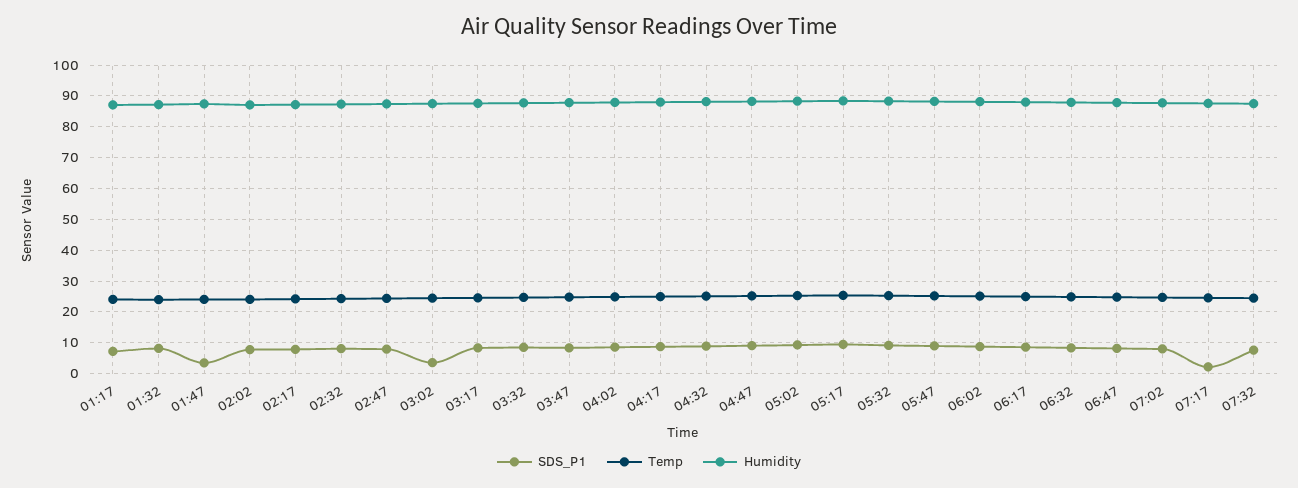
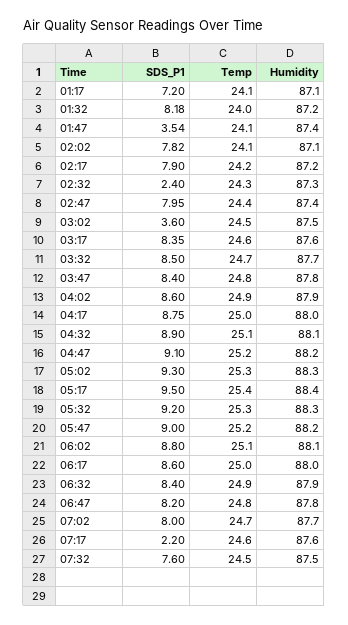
SDS_P1, 02:32: 8 -> 2.4

